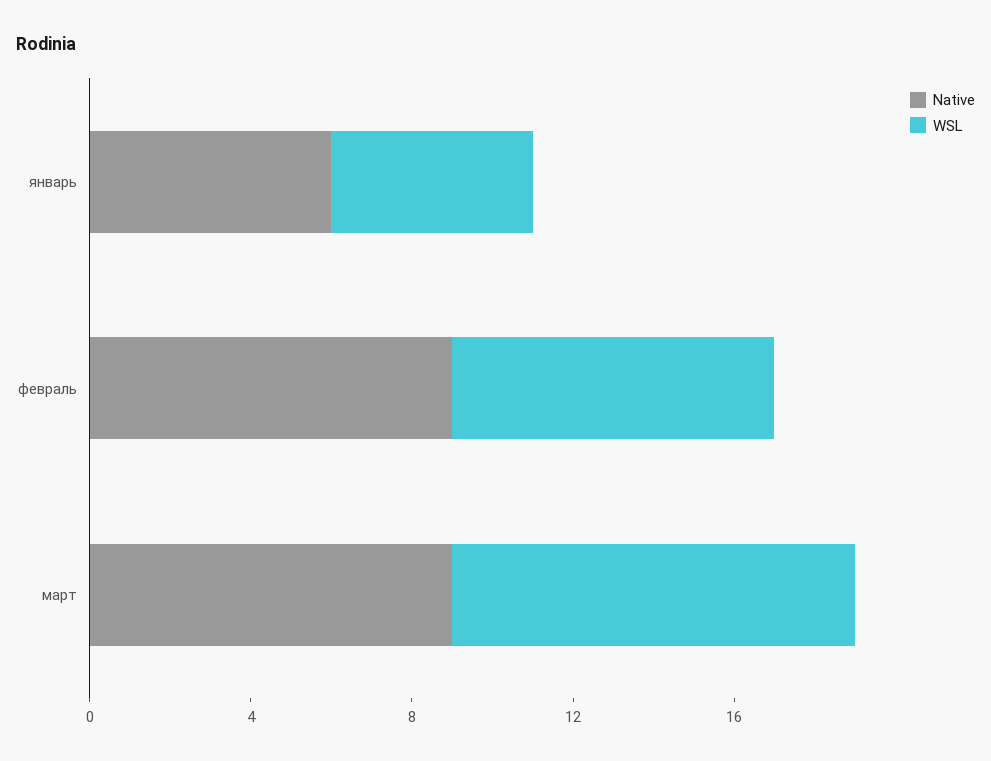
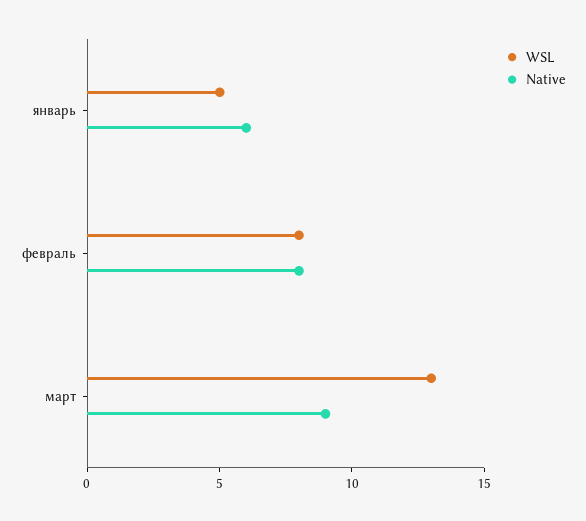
Native, февраль: 9 -> 8
WSL, март: 10 -> 13

